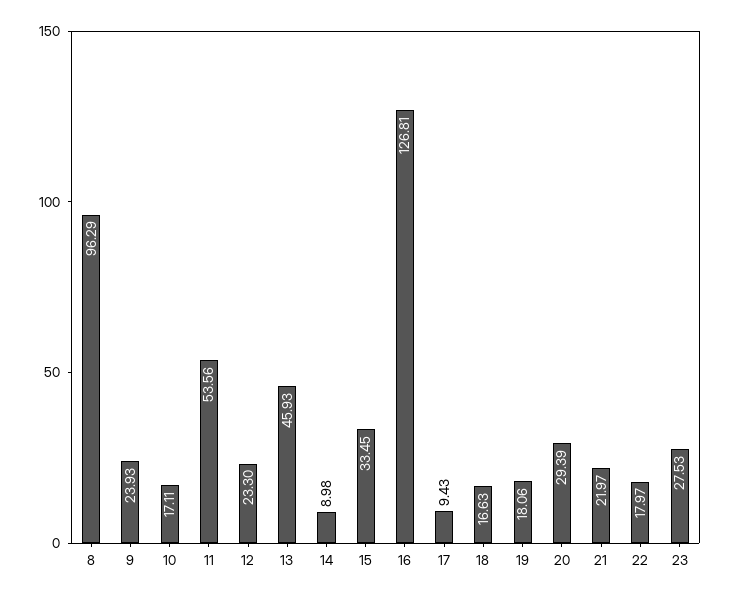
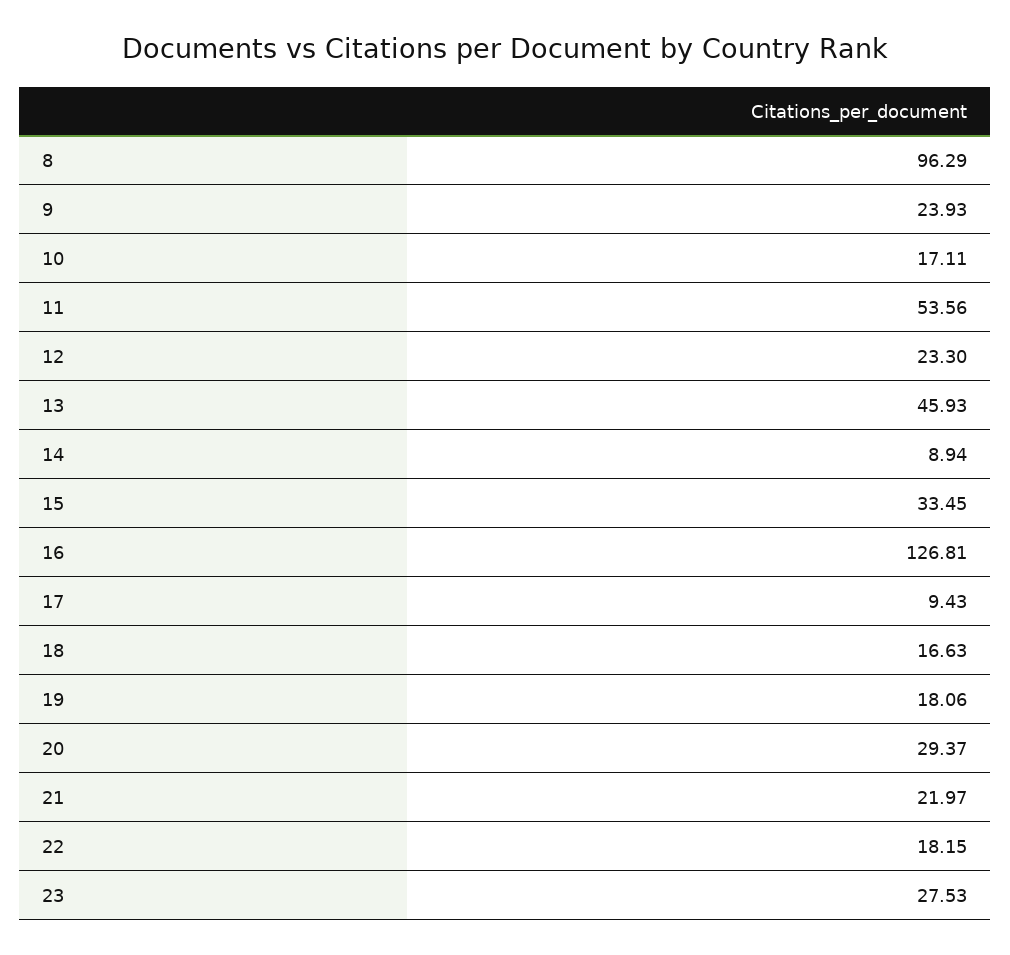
14: 8.98 -> 8.94
20: 29.39 -> 29.37
22: 17.97 -> 18.15

